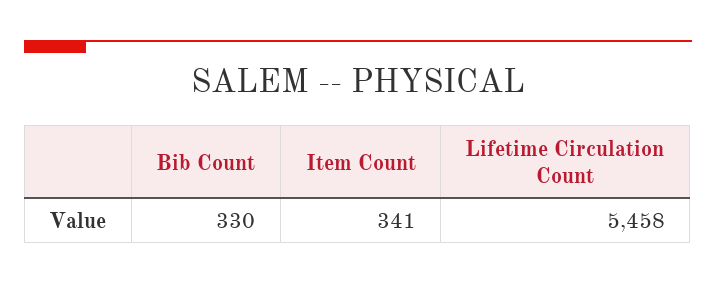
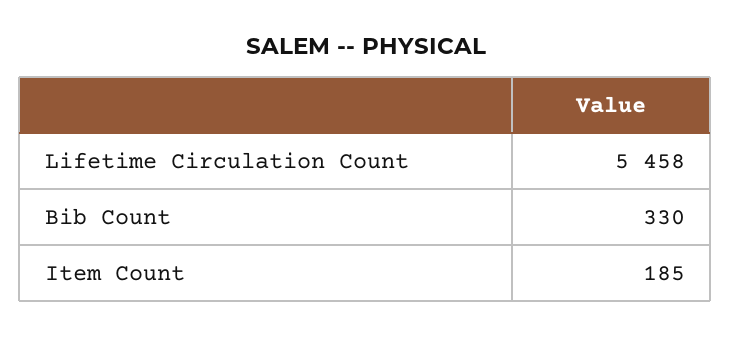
Item Count: 341 -> 185

